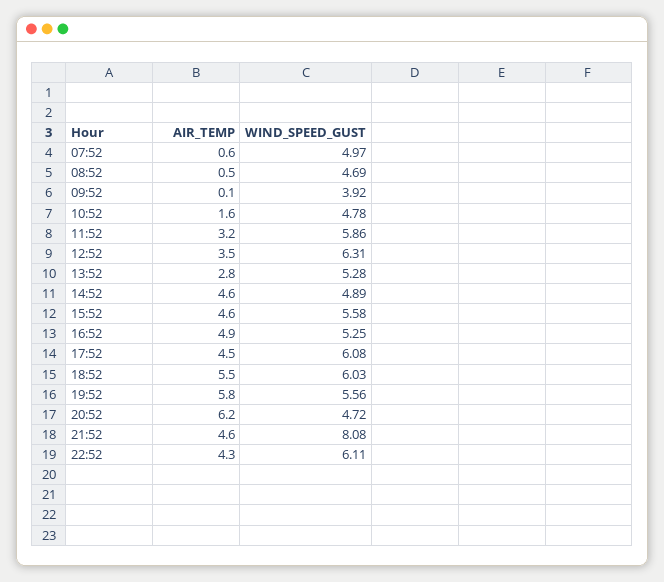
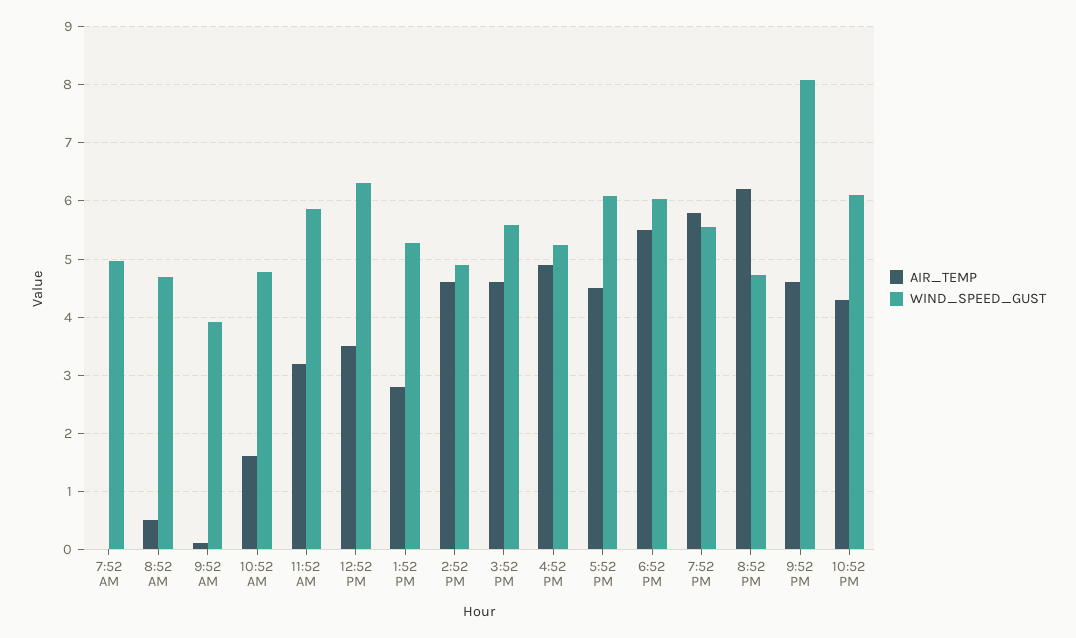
AIR_TEMP, 07:52: 0.6 -> 0

